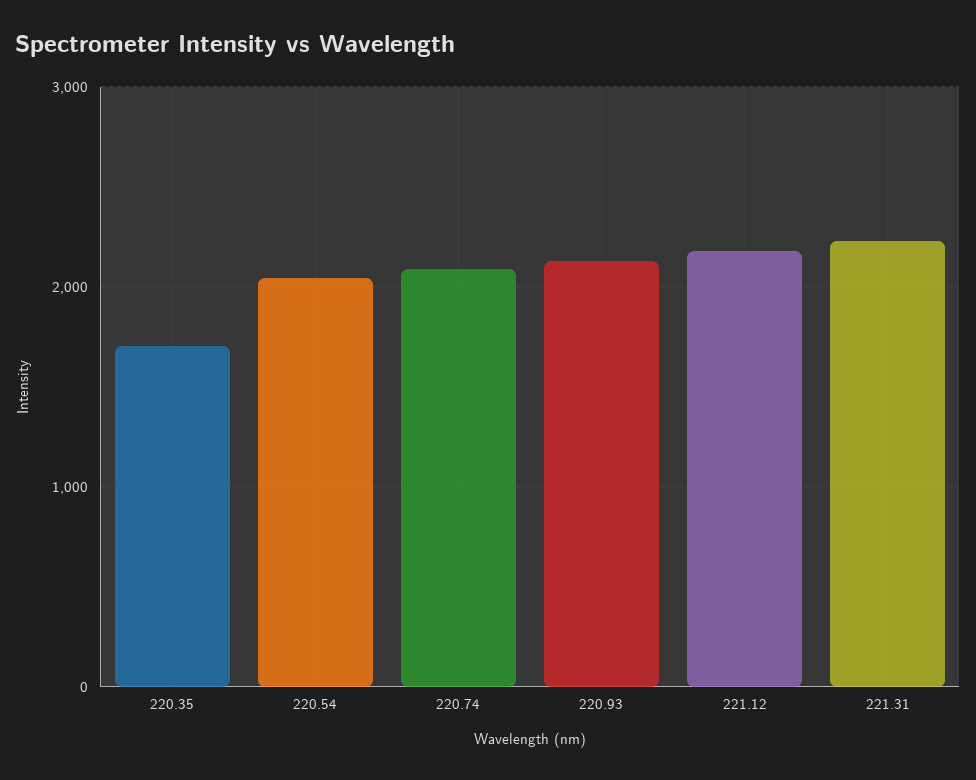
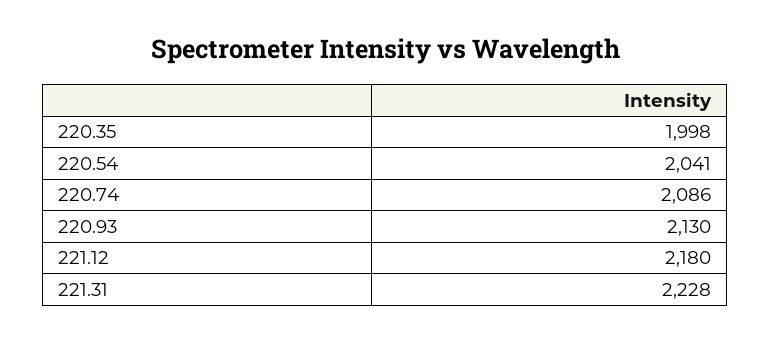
220.35: 1700 -> 1998

